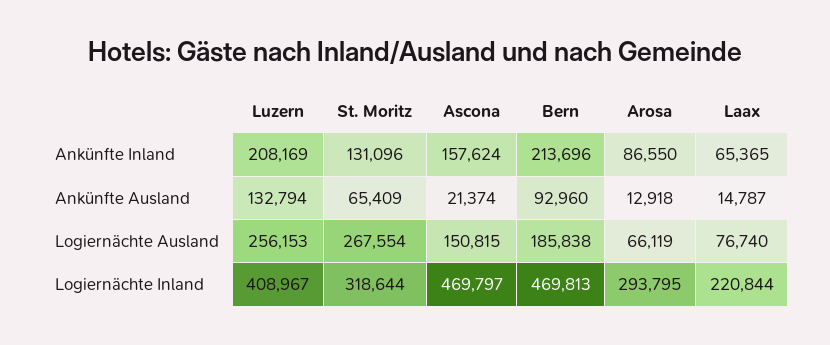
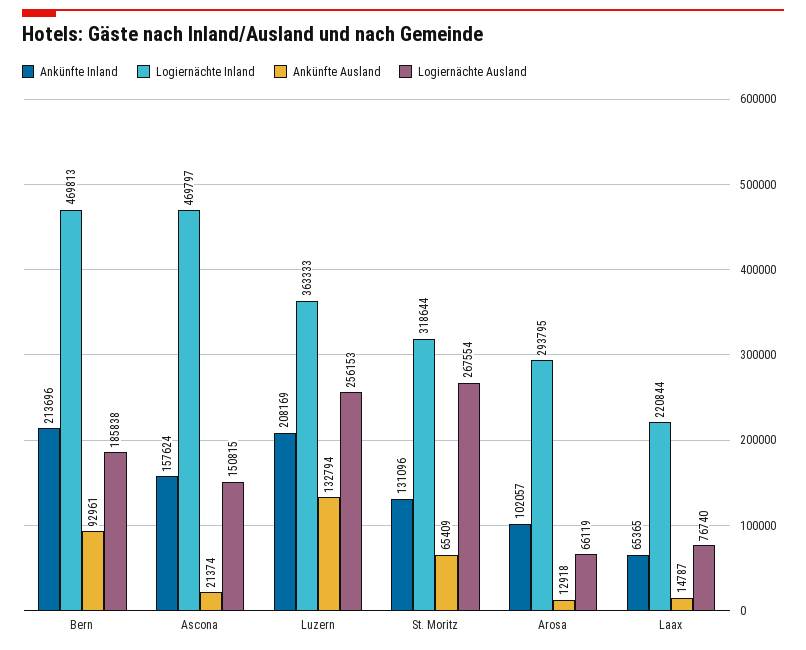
Ankünfte Inland, Arosa: 86550 -> 102057
Ankünfte Ausland, Bern: 92960 -> 92961
Logiernächte Inland, Luzern: 408967 -> 363333

